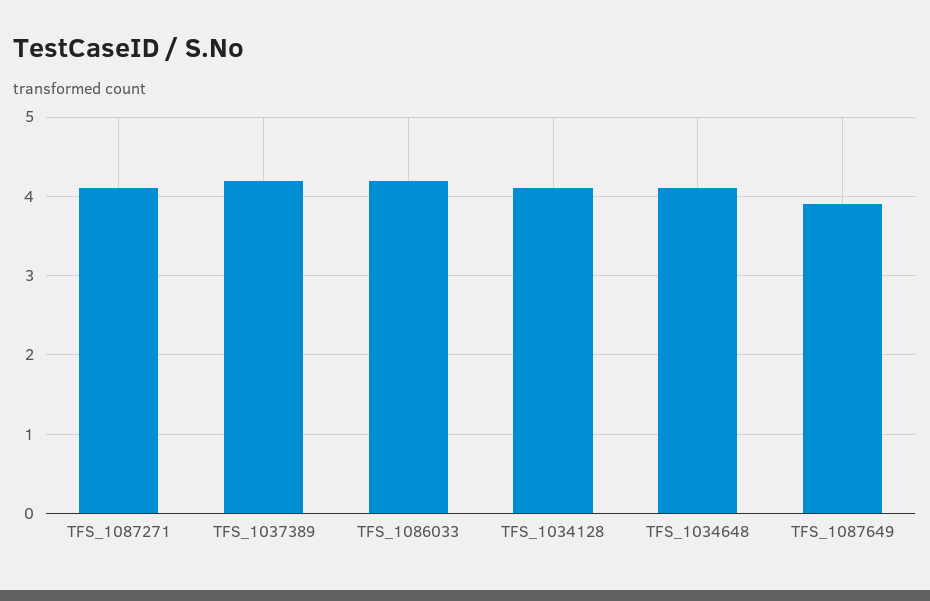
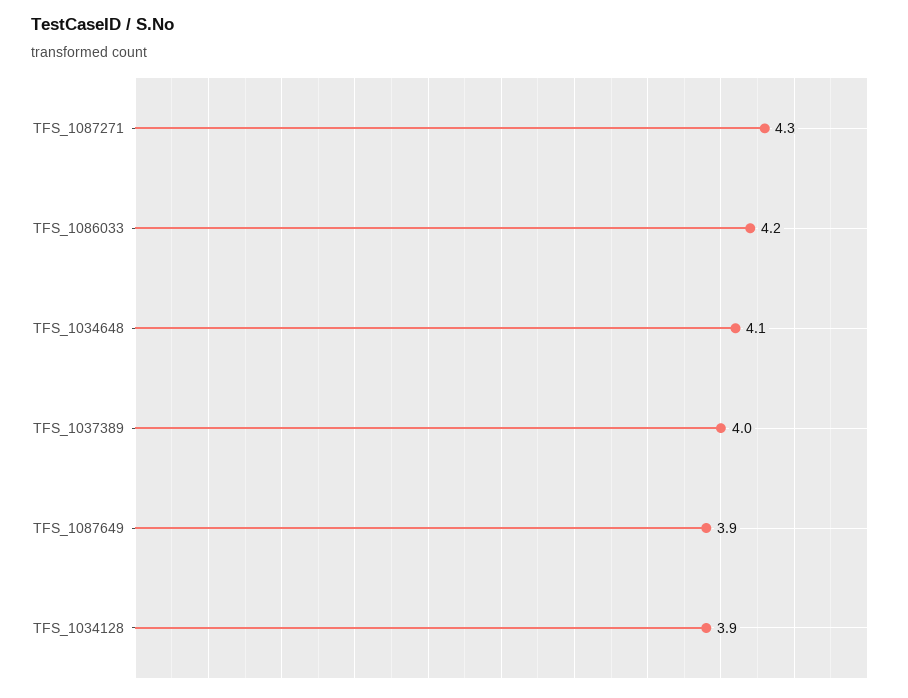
TFS_1087271: 4.1 -> 4.3
TFS_1037389: 4.2 -> 4
TFS_1034128: 4.1 -> 3.9

